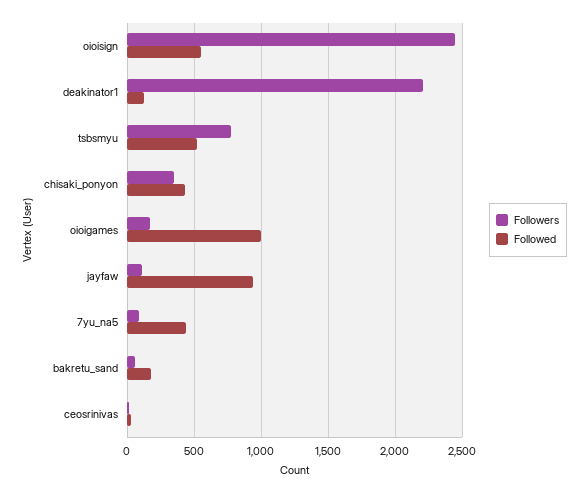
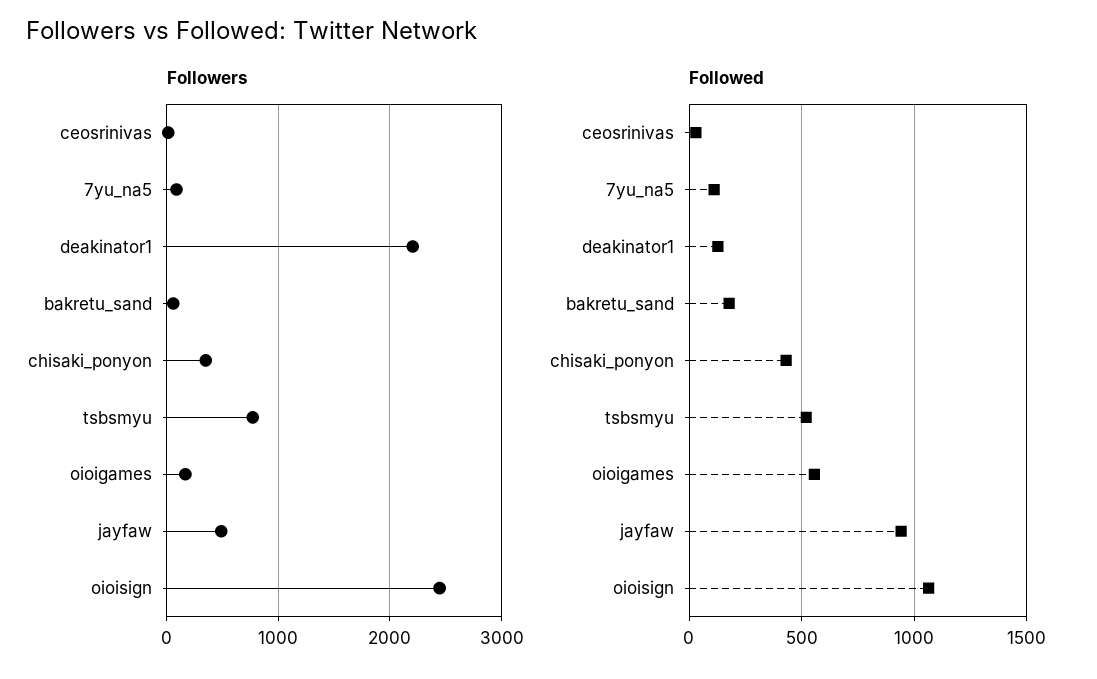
Followed, oioisign: 550 -> 1050
Followed, oioigames: 1000 -> 550
Followers, jayfaw: 100 -> 500
Followed, 7yu_na5: 450 -> 100

